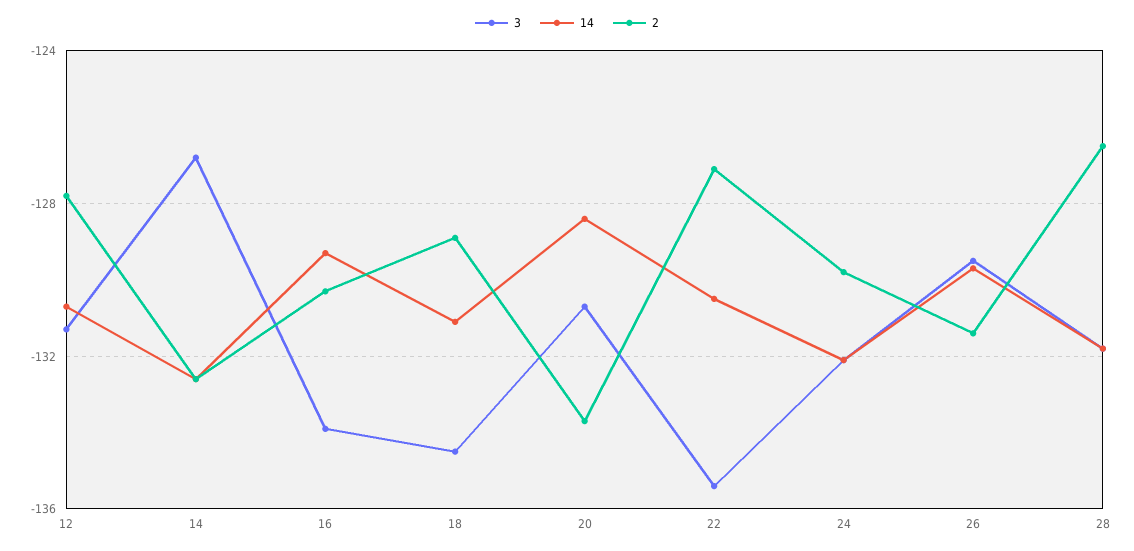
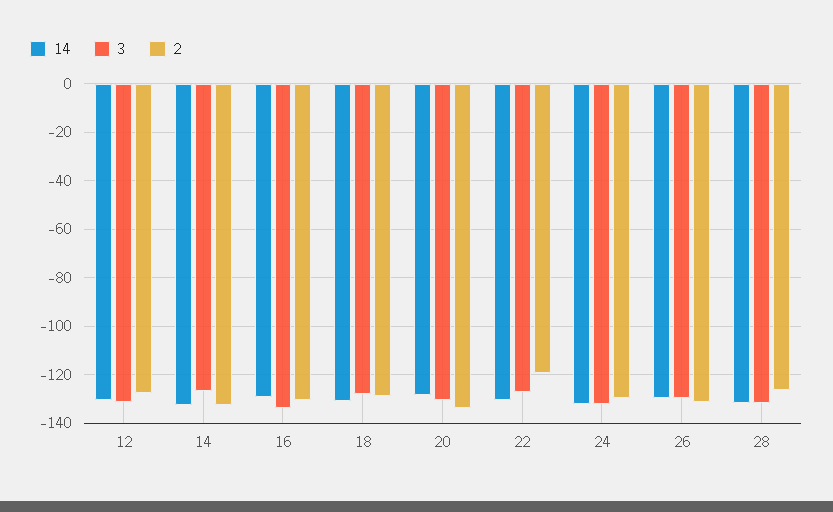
3, 18: -134.5 -> -127.5
3, 22: -135.5 -> -127.5
2, 22: -127 -> -120

